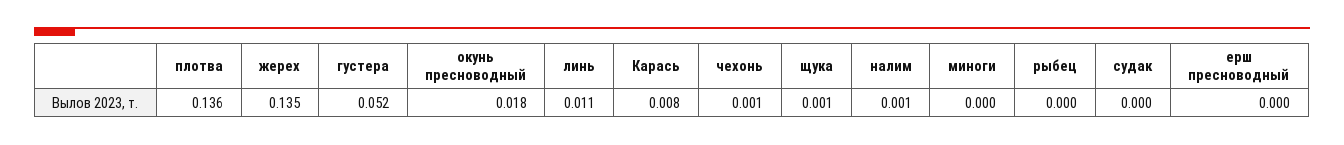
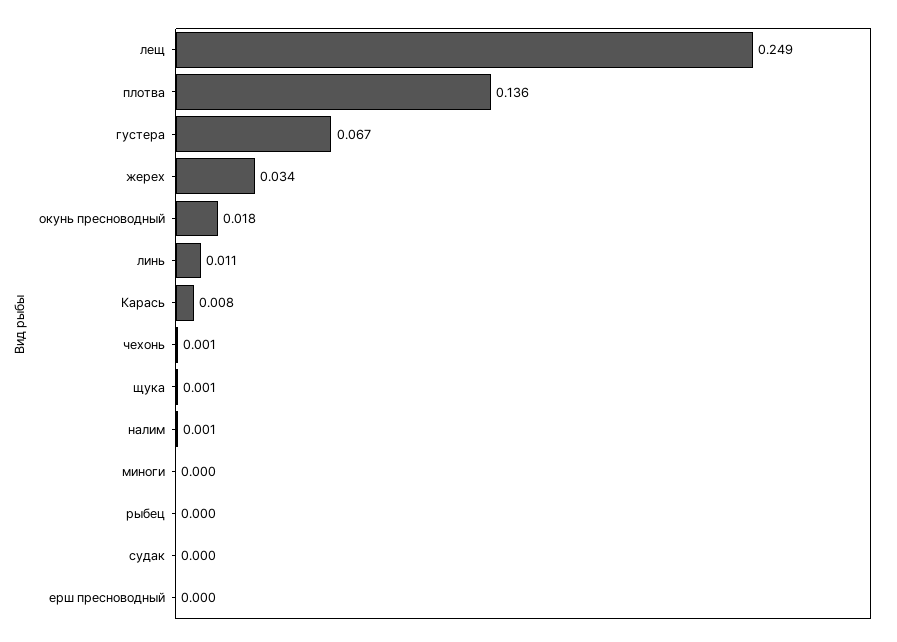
жерех: 0.135 -> 0.034
густера: 0.052 -> 0.067
лещ: none -> 0.249

